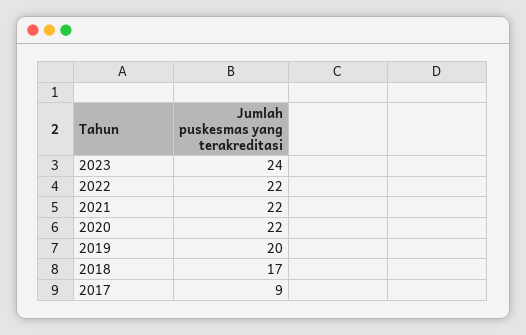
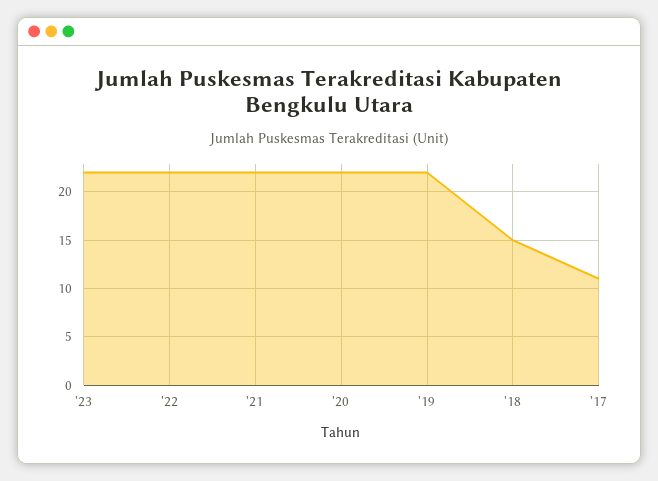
2023: 24 -> 22
2019: 20 -> 22
2018: 17 -> 15
2017: 9 -> 11

